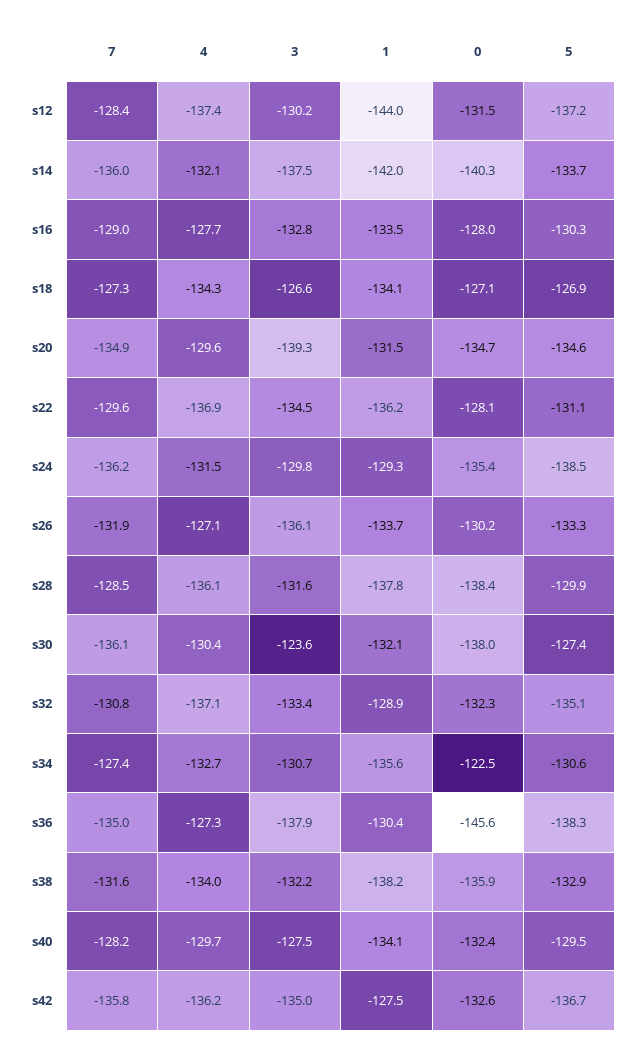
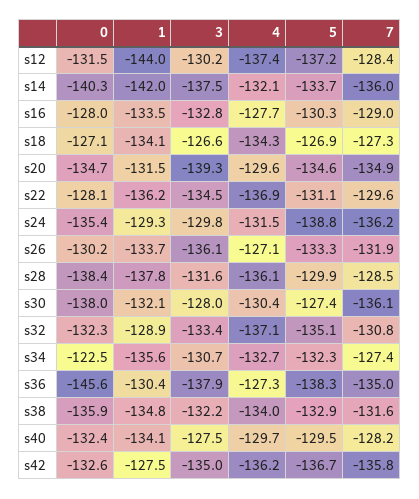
5, s24: -138.5 -> -138.8
3, s30: -123.6 -> -128
5, s34: -130.6 -> -132.3
1, s38: -138.2 -> -134.8

